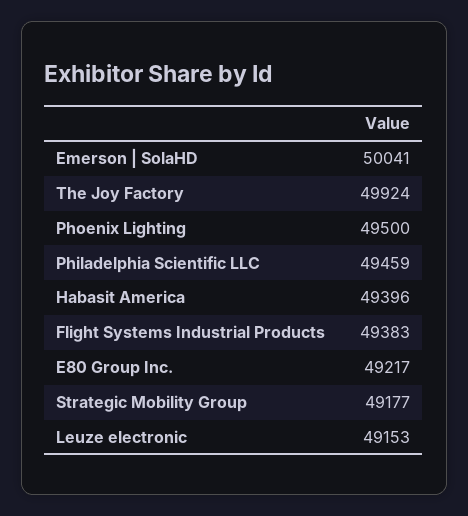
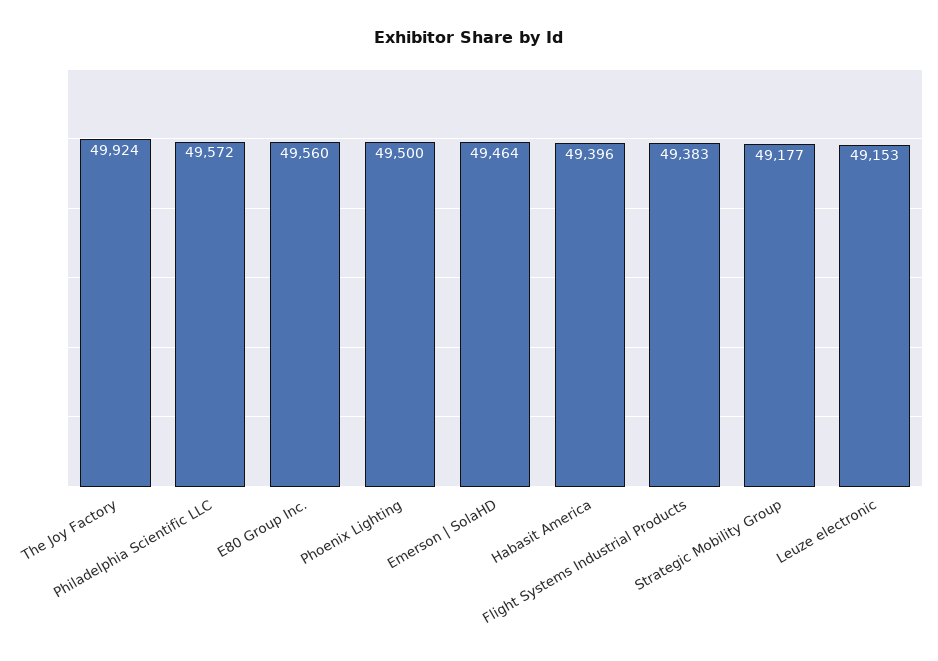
Emerson | SolaHD: 50041 -> 49464
Philadelphia Scientific LLC: 49459 -> 49572
E80 Group Inc.: 49217 -> 49560

